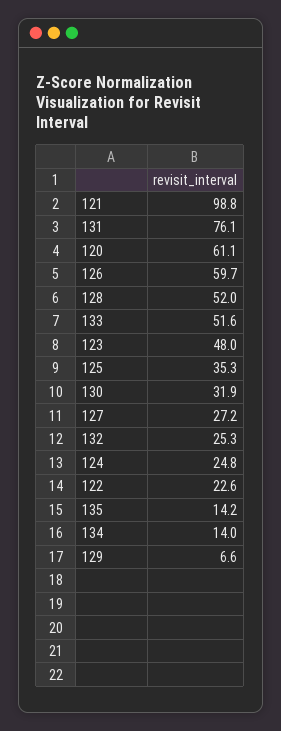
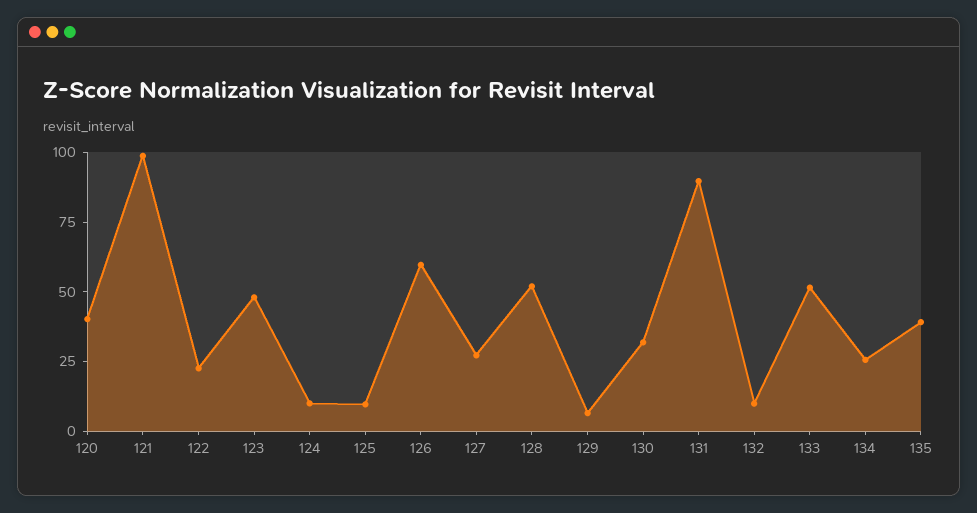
131: 76.1 -> 90
120: 61.1 -> 40
125: 35.3 -> 10
132: 25.3 -> 10
124: 24.8 -> 10
135: 14.2 -> 40
134: 14 -> 25

